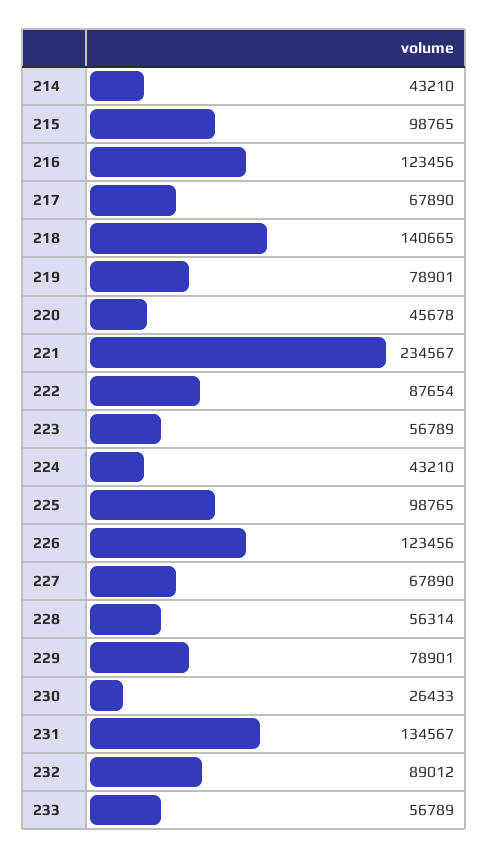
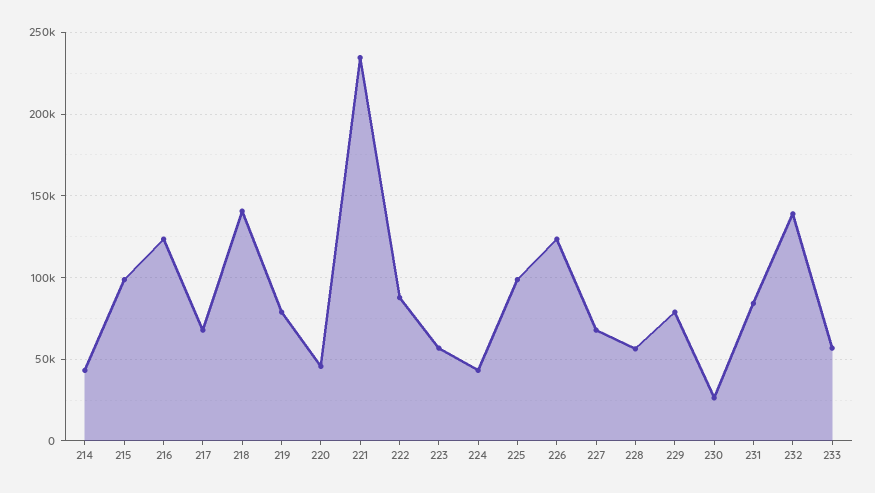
231: 134567 -> 85000
232: 89012 -> 140000

